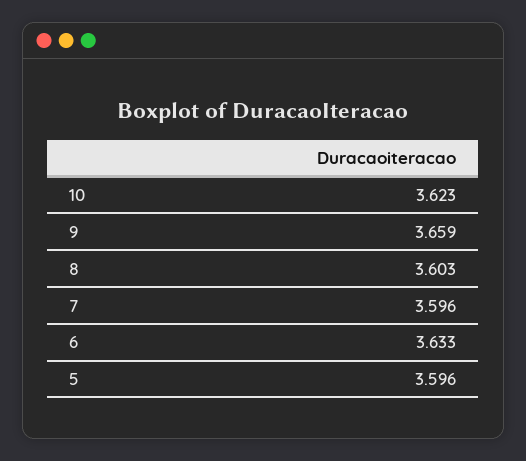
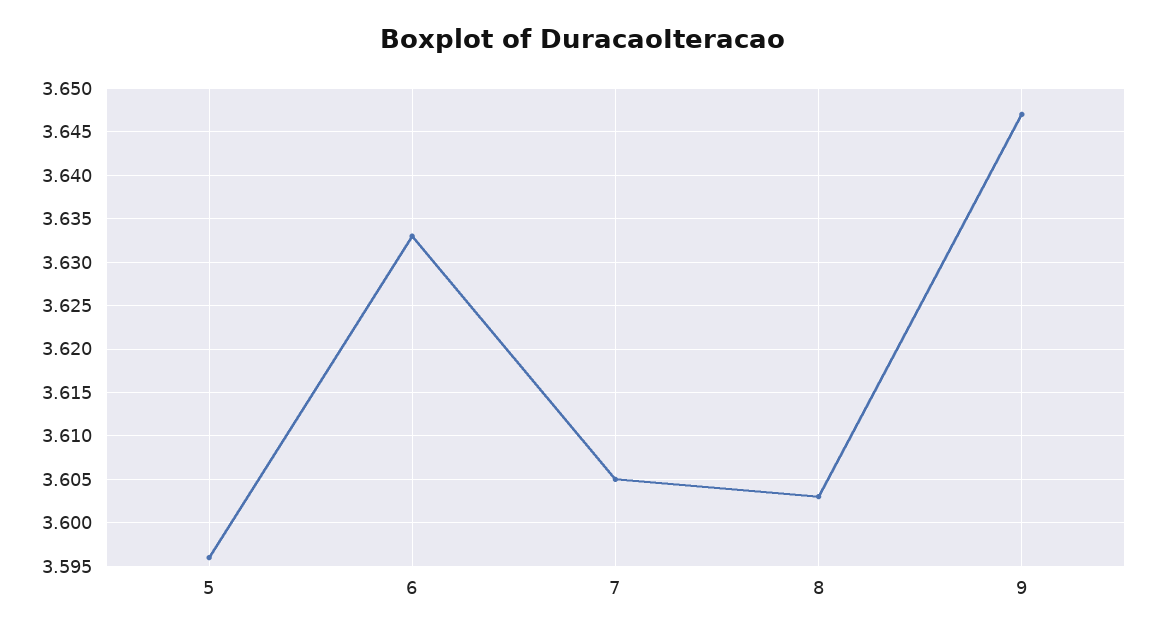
10: 3.623 -> none
9: 3.659 -> 3.647
7: 3.596 -> 3.605

